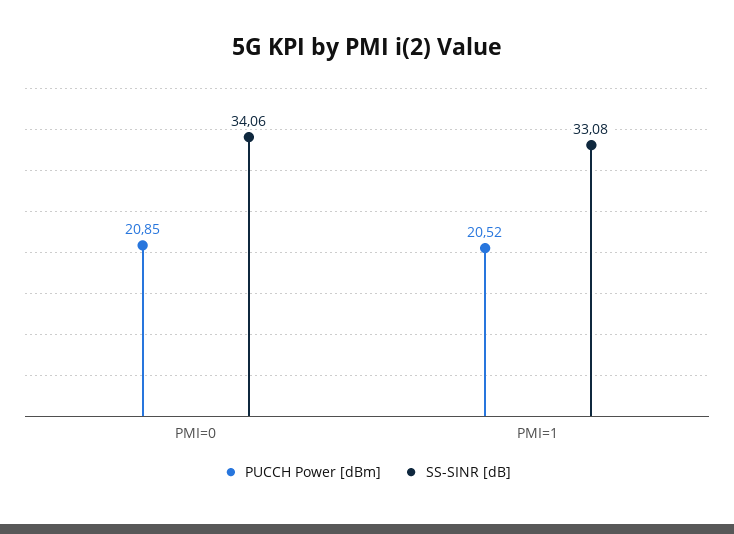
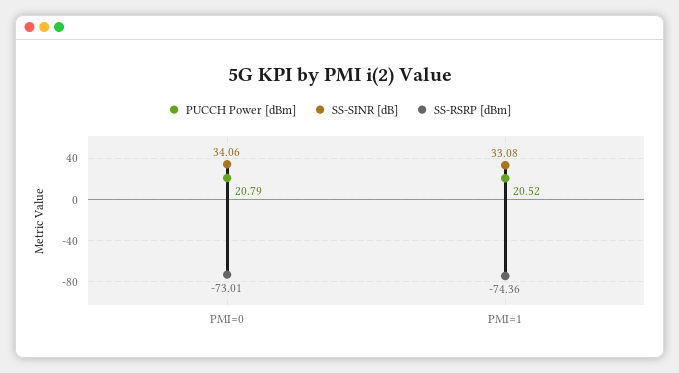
PUCCH Power [dBm], PMI=0: 20.85 -> 20.79
SS-RSRP [dBm], PMI=0: none -> -73.01
SS-RSRP [dBm], PMI=1: none -> -74.36

